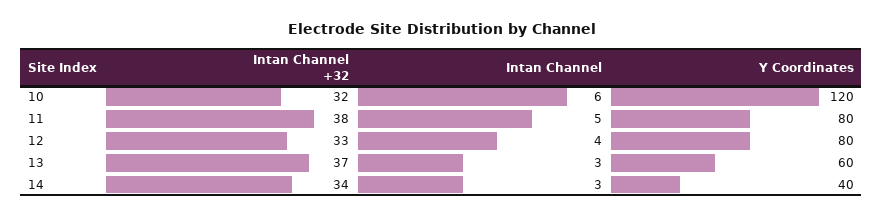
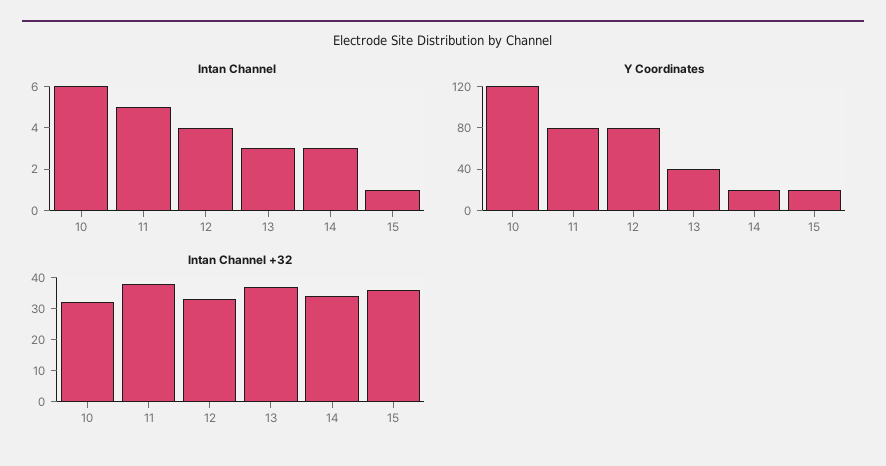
Y Coordinates, 13: 60 -> 40
Y Coordinates, 14: 40 -> 20
Intan Channel, 15: none -> 1
Y Coordinates, 15: none -> 20
Intan Channel +32, 15: none -> 35

